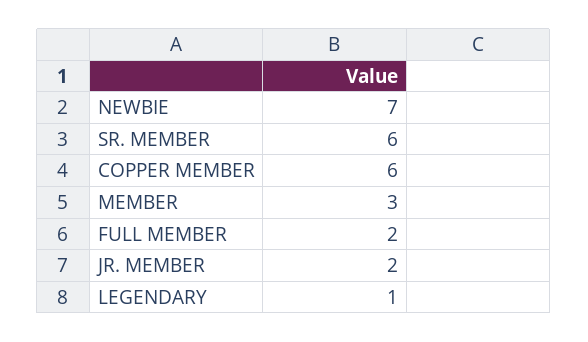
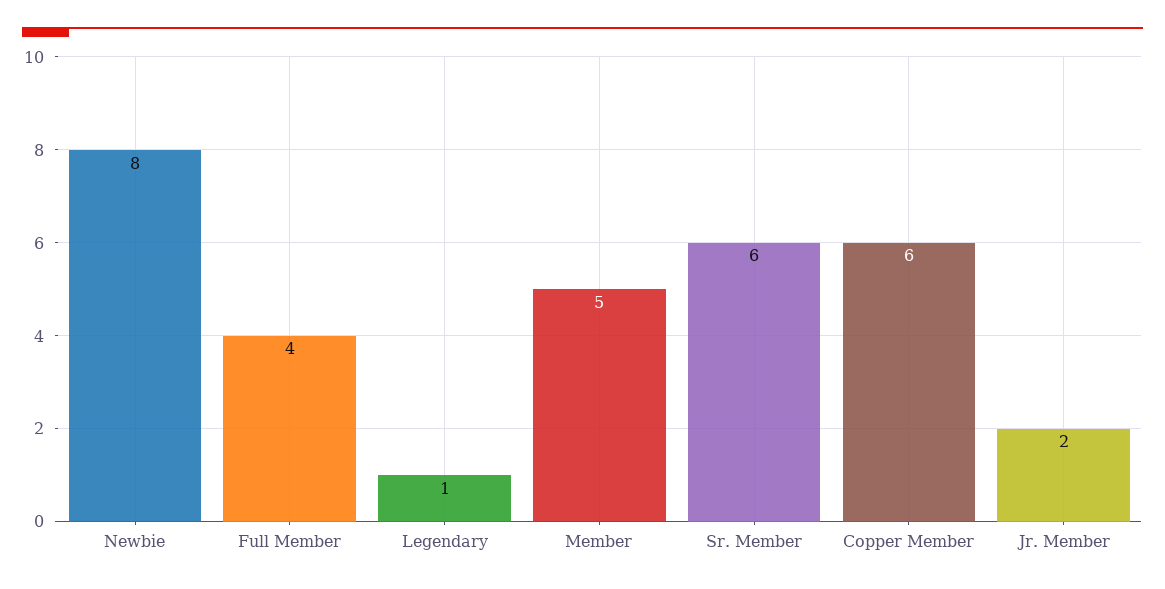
NEWBIE: 7 -> 8
MEMBER: 3 -> 5
FULL MEMBER: 2 -> 4

